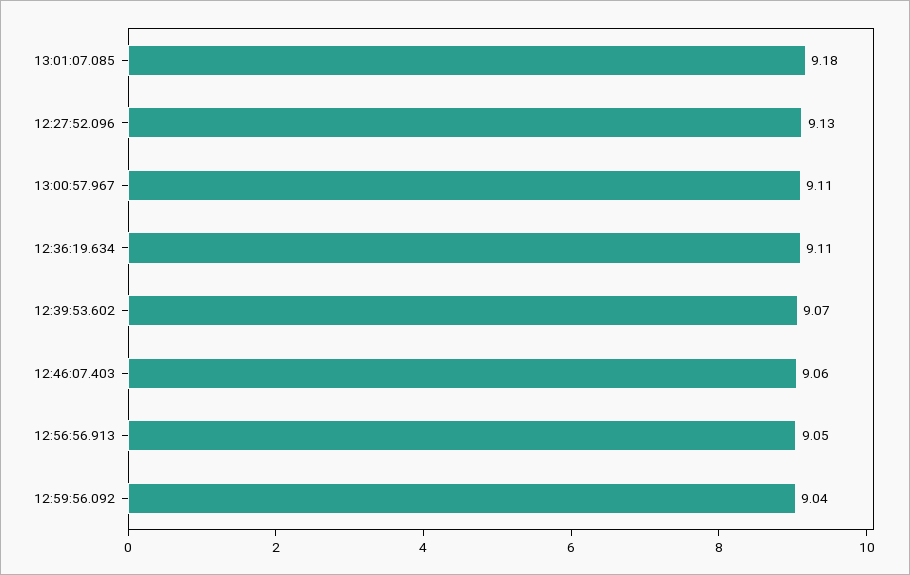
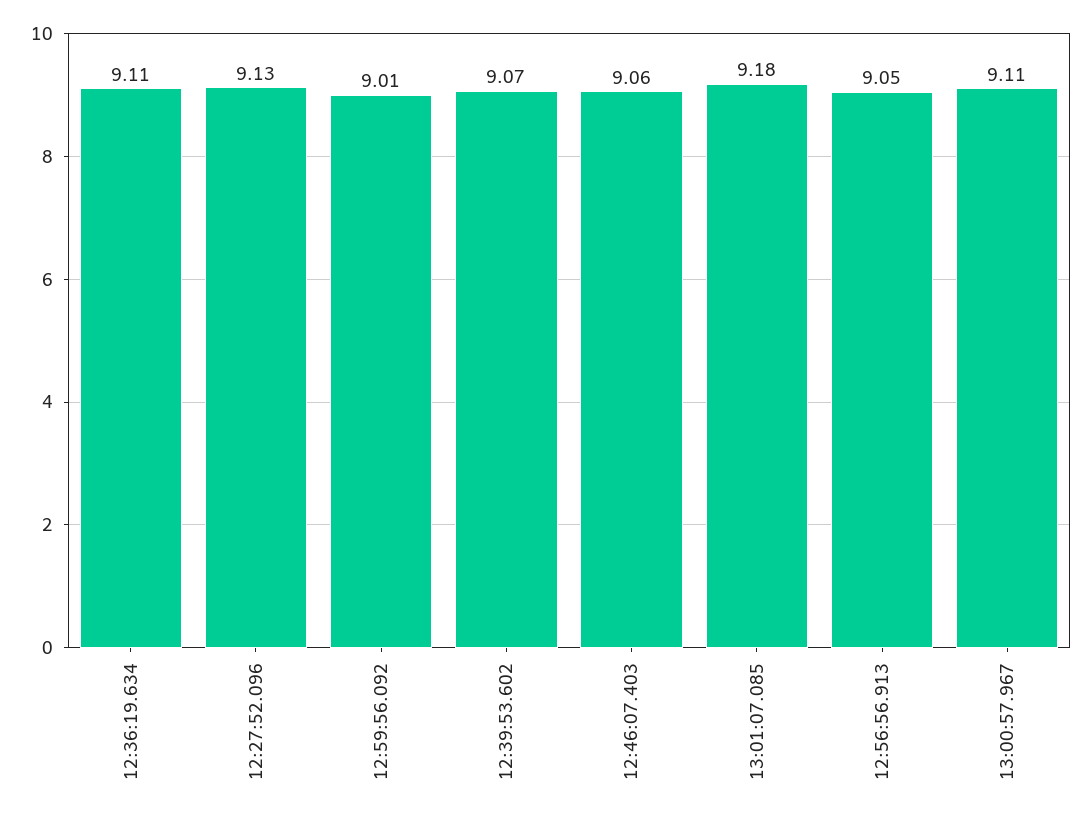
12:59:56.092: 9.04 -> 9.01

